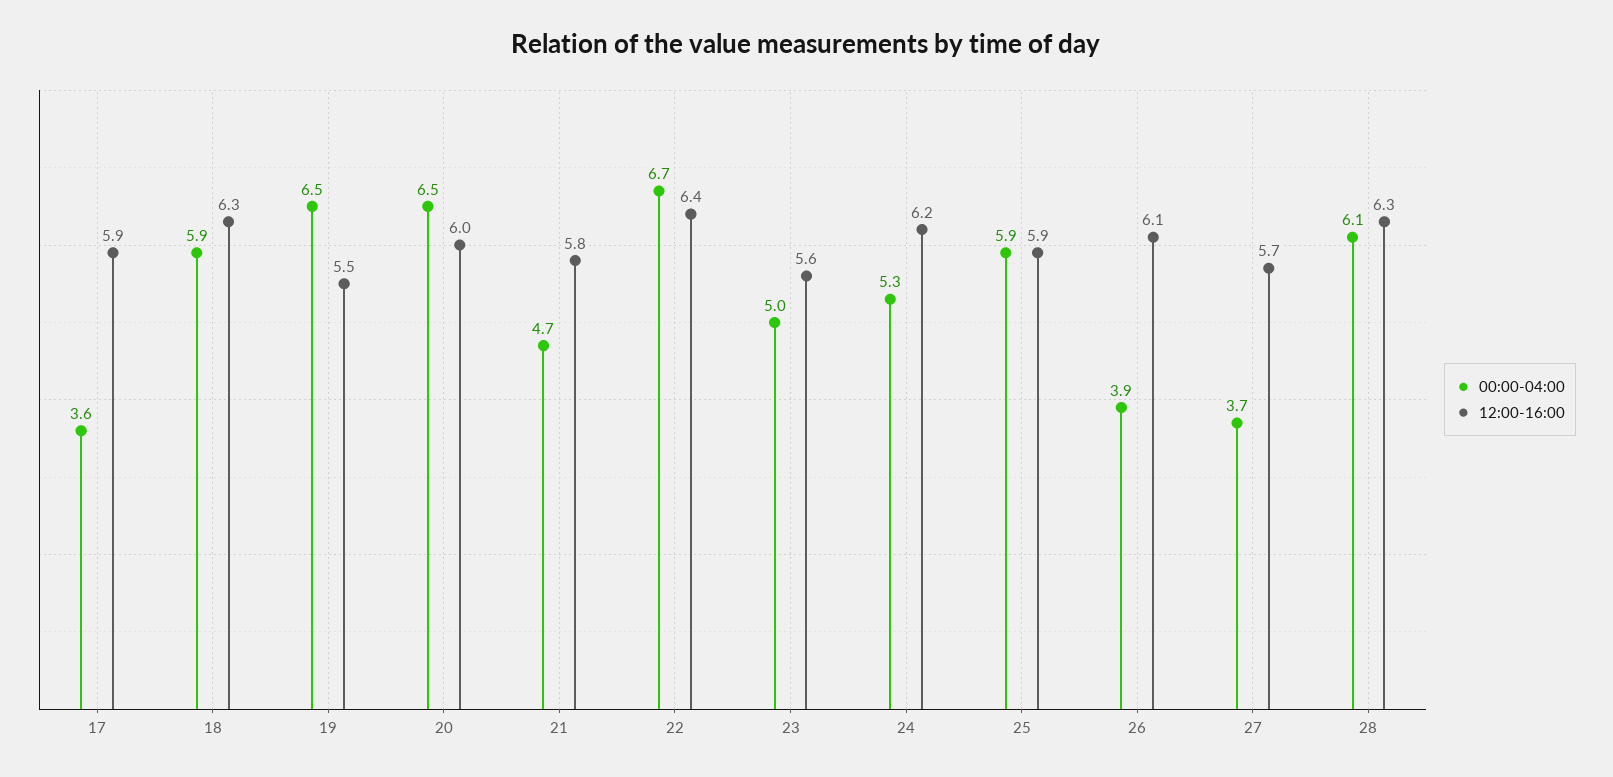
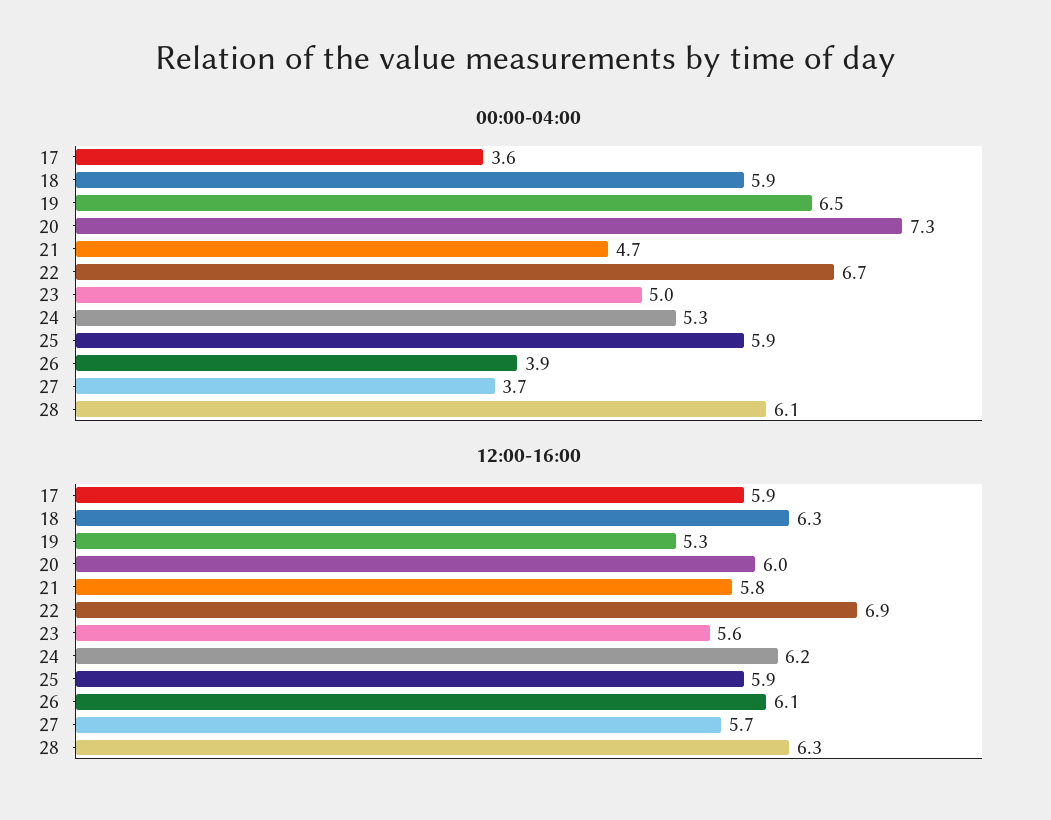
12:00-16:00, 19: 5.5 -> 5.3
00:00-04:00, 20: 6.5 -> 7.3
12:00-16:00, 22: 6.4 -> 6.9

